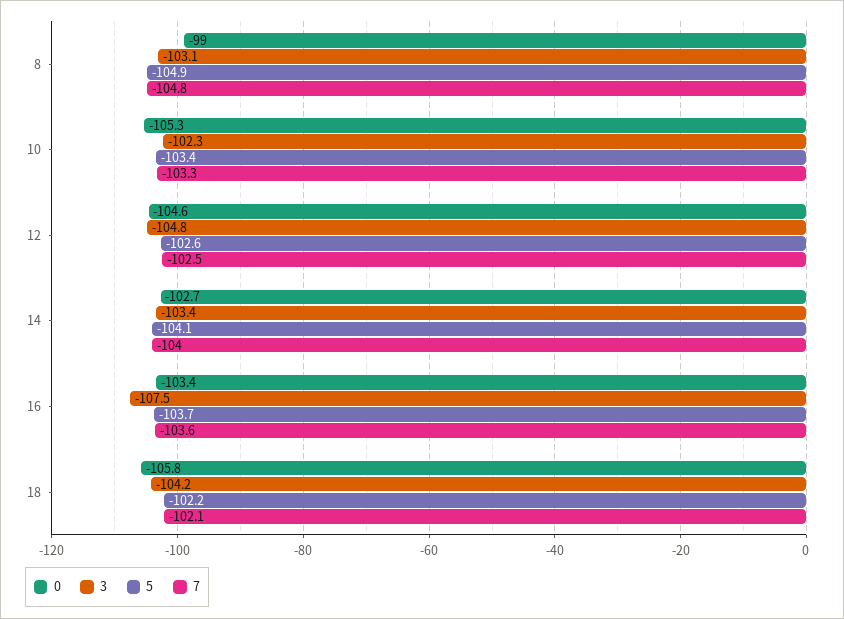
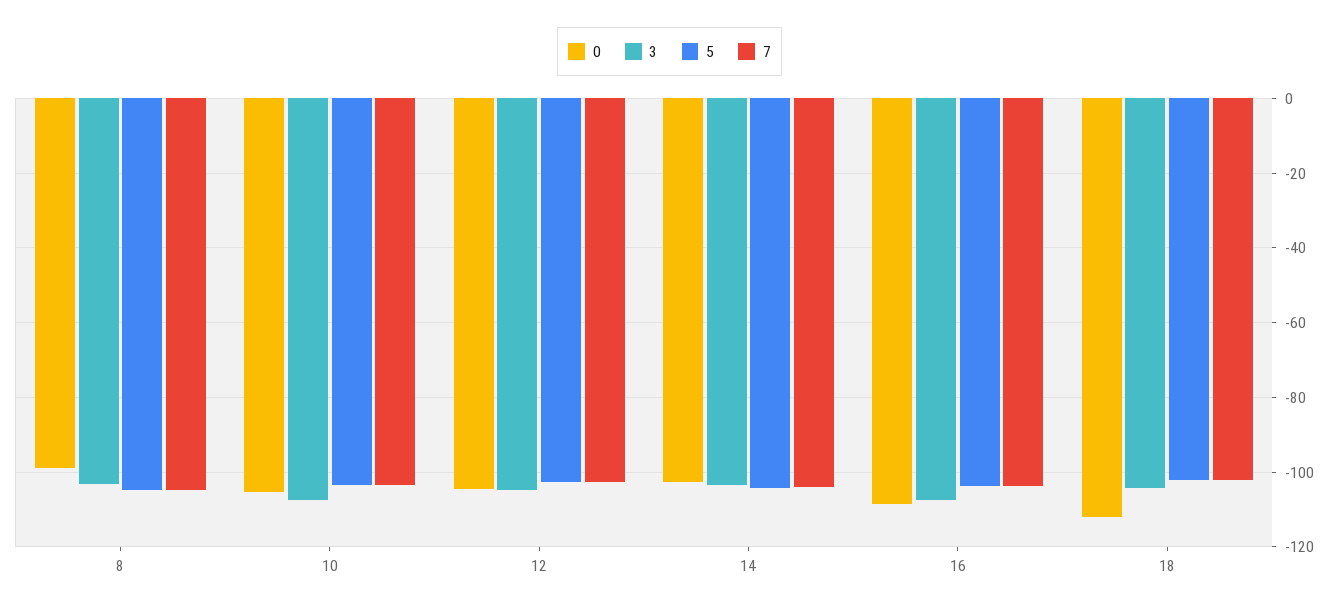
3, 10: -102.3 -> -108
0, 16: -103.4 -> -108
0, 18: -105.8 -> -112

